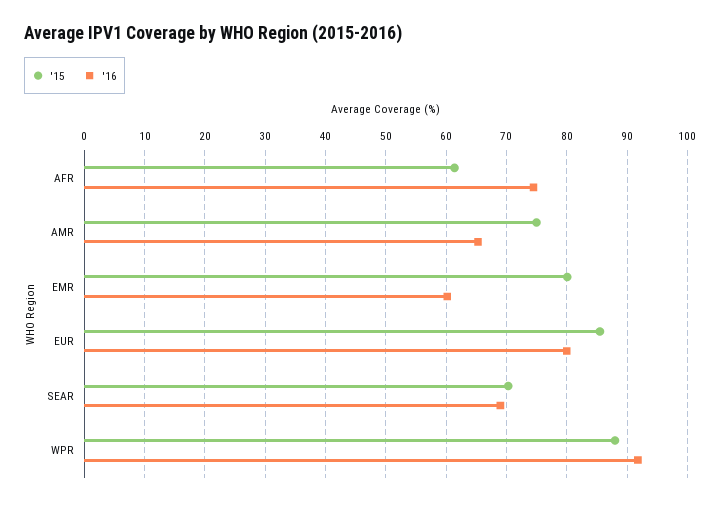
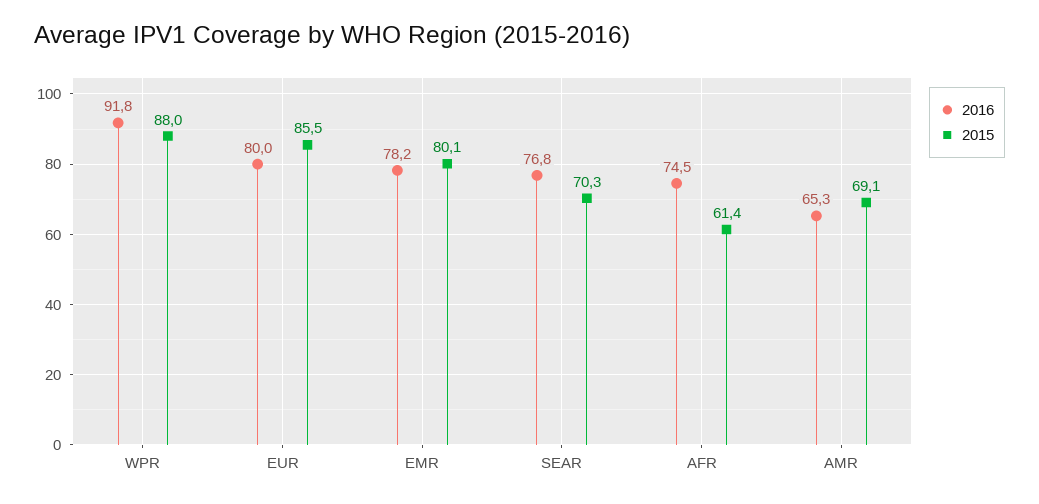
'15, AMR: 75 -> 69.1
'16, EMR: 60 -> 78.2
'16, SEAR: 69 -> 76.8

